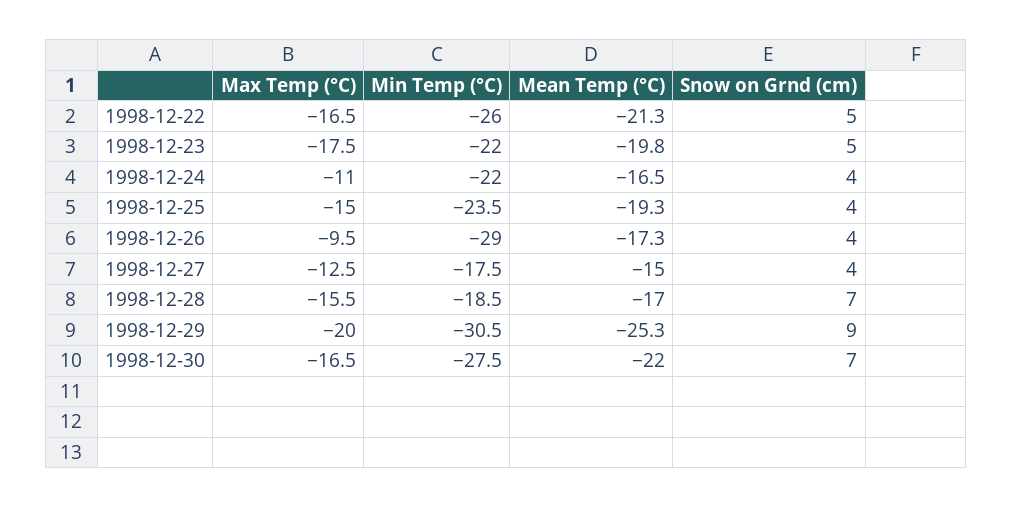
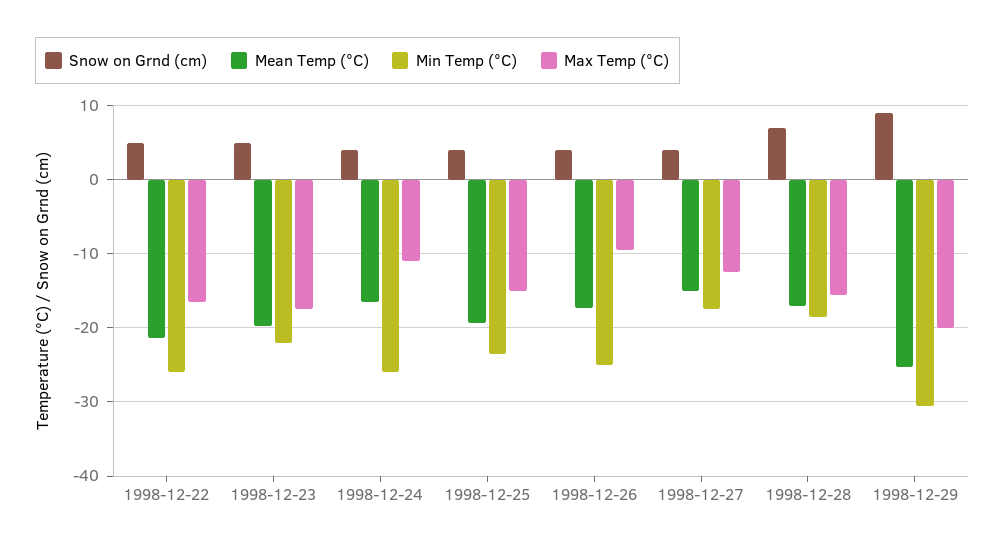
Min Temp (°C), 1998-12-24: -22 -> -26
Min Temp (°C), 1998-12-26: -29 -> -25
Max Temp (°C), 1998-12-30: -16.5 -> none
Min Temp (°C), 1998-12-30: -27.5 -> none
Mean Temp (°C), 1998-12-30: -22 -> none
Snow on Grnd (cm), 1998-12-30: 7 -> none

